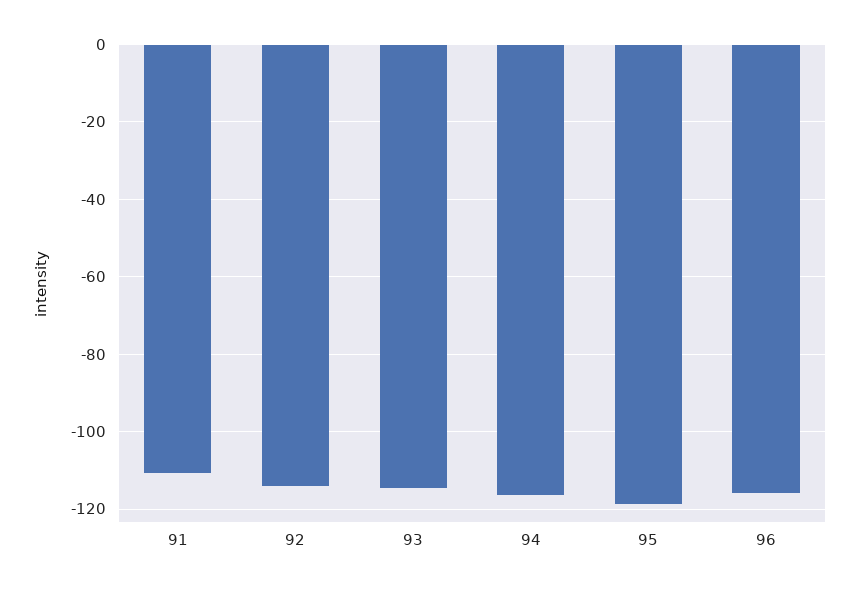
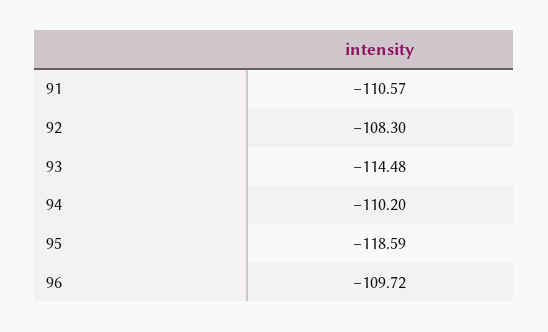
92: -114 -> -108.3
94: -116 -> -110.2
96: -116 -> -109.72

